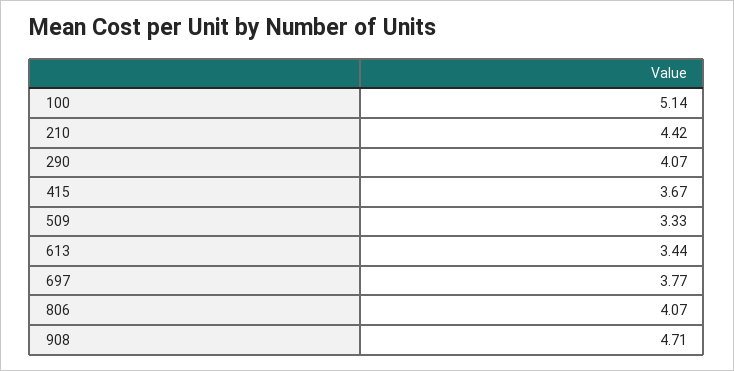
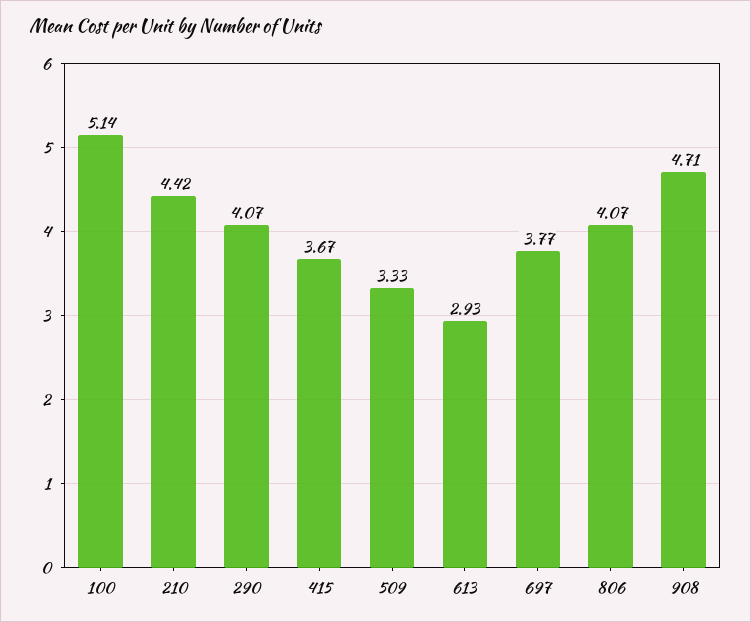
613: 3.44 -> 2.93

